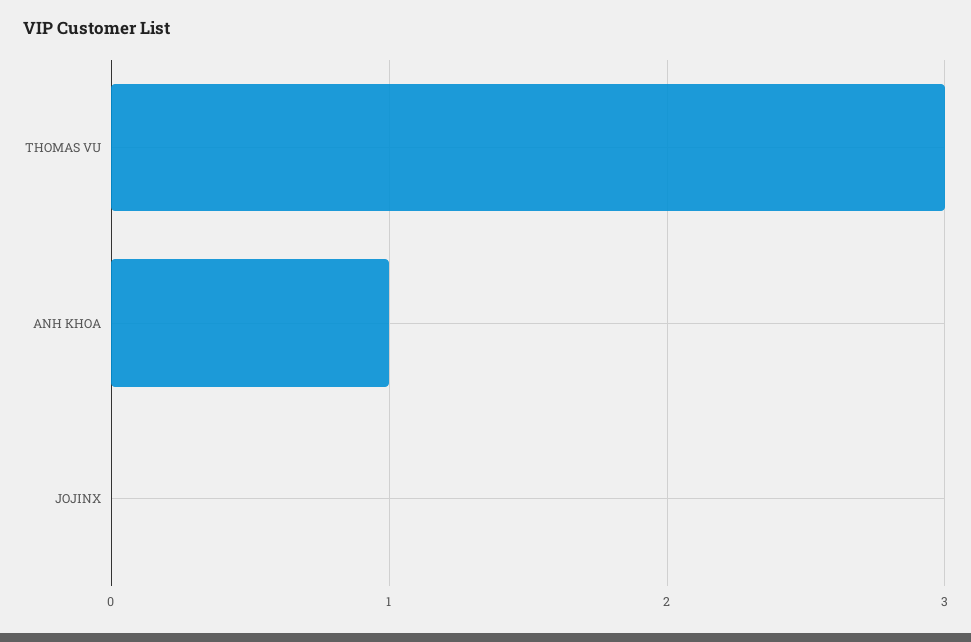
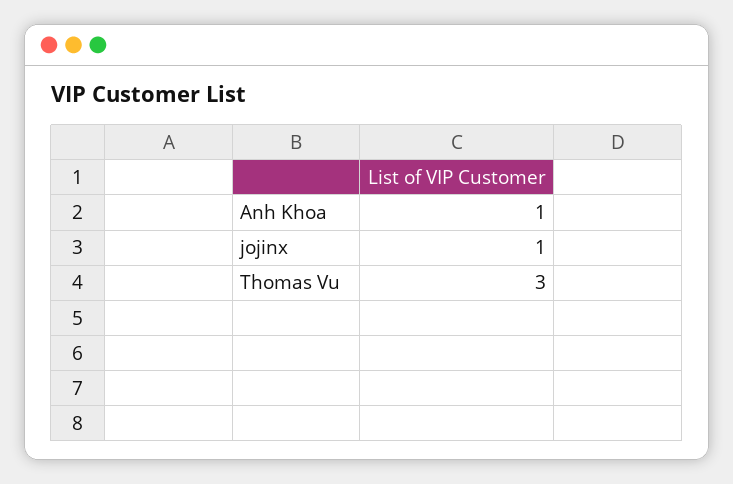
JOJINX: 0 -> 1

